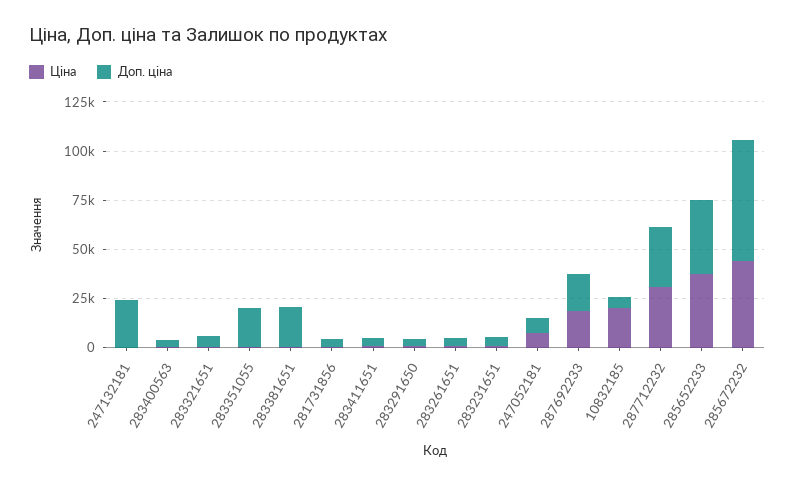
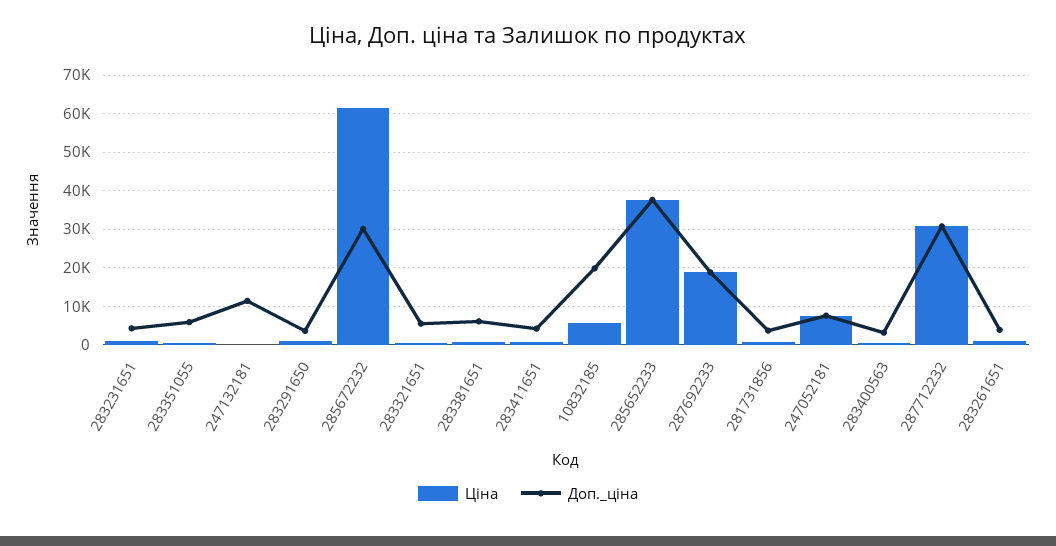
Доп. ціна, 247132181: 25000 -> 12000
Доп. ціна, 283351055: 20000 -> 6000
Доп. ціна, 283381651: 20000 -> 6000
Ціна, 10832185: 20000 -> 6000
Доп. ціна, 10832185: 5000 -> 20000
Ціна, 285672232: 45000 -> 62000
Доп. ціна, 285672232: 60000 -> 30000

